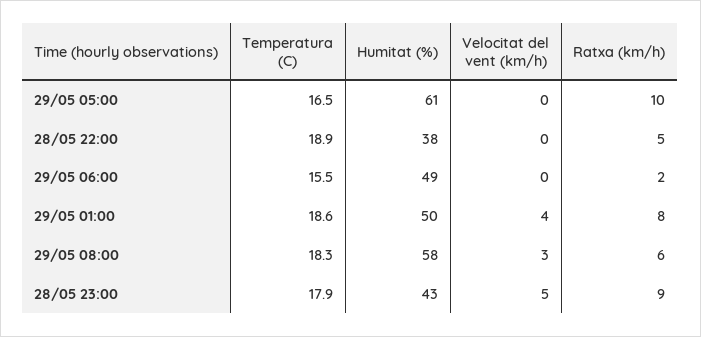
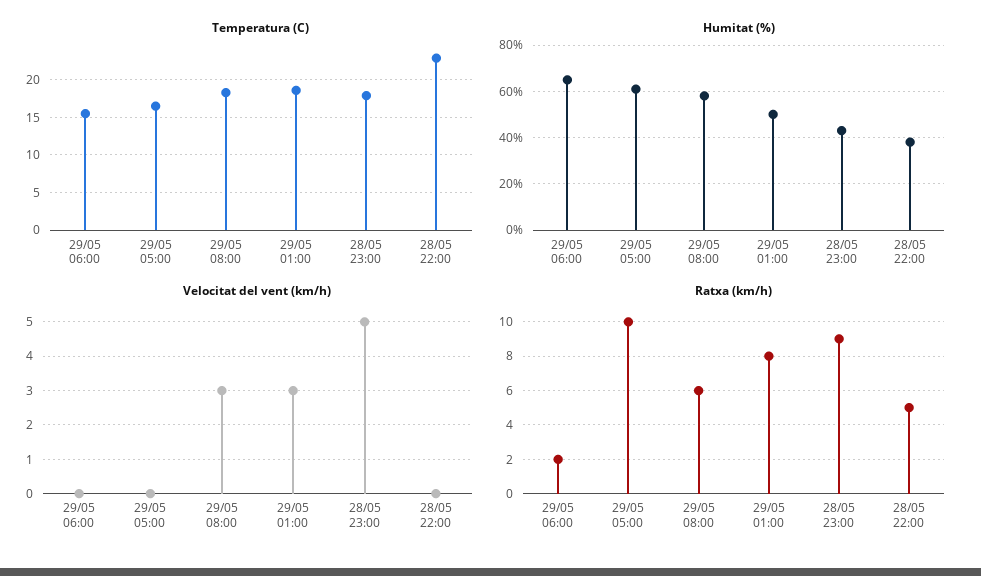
Temperatura (C), 28/05 22:00: 18.9 -> 23
Humitat (%), 29/05 06:00: 49 -> 65
Velocitat del vent (km/h), 29/05 01:00: 4 -> 3

